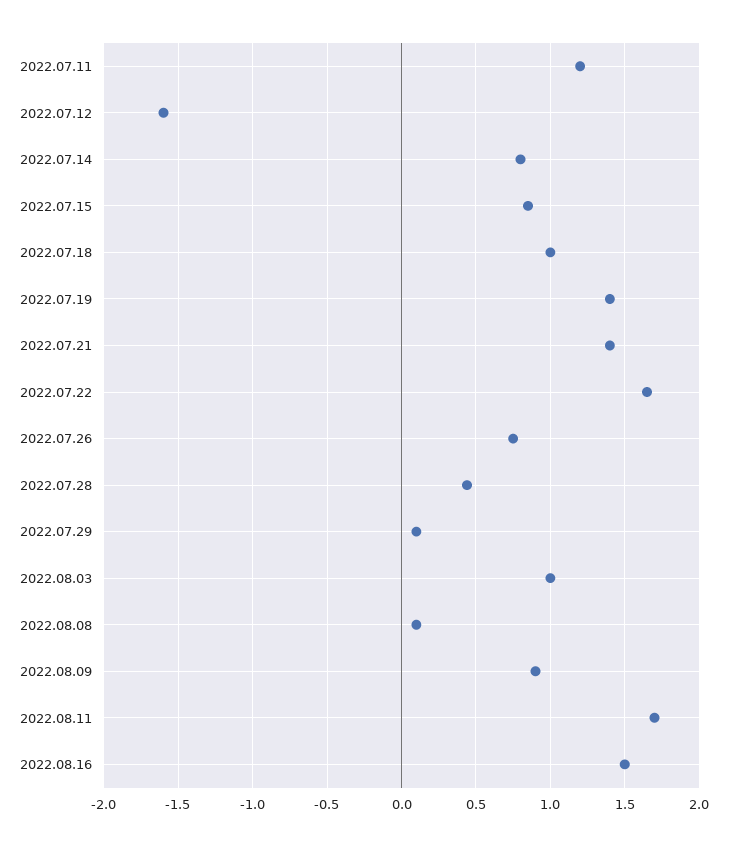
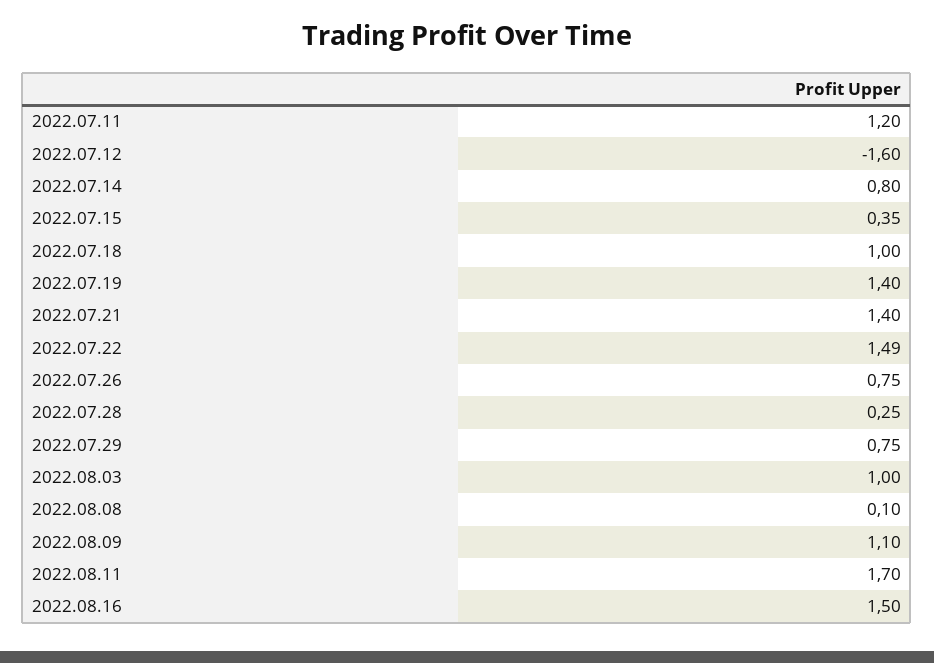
2022.07.15: 0.85 -> 0.35
2022.07.22: 1.65 -> 1.49
2022.07.28: 0.45 -> 0.25
2022.07.29: 0.1 -> 0.75
2022.08.09: 0.9 -> 1.1

